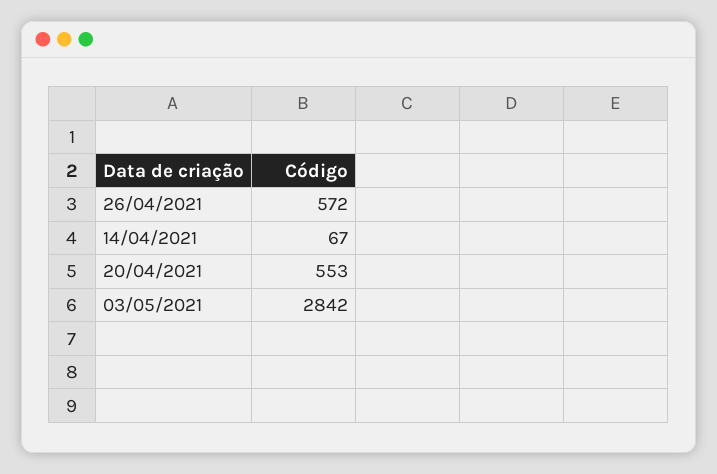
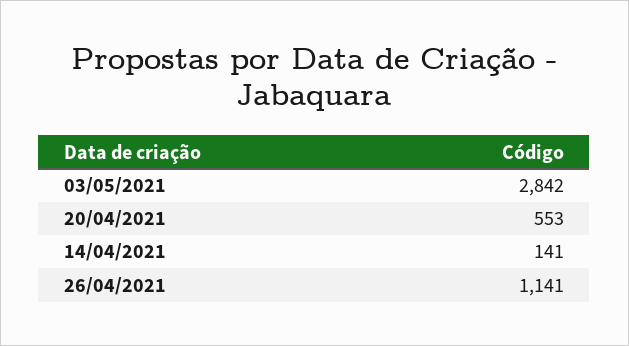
26/04/2021: 572 -> 1141
14/04/2021: 67 -> 141

